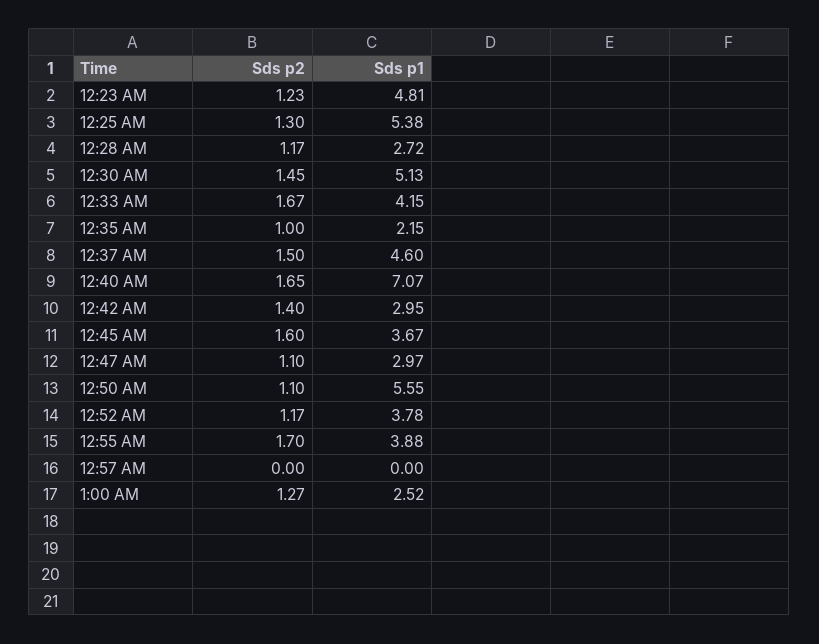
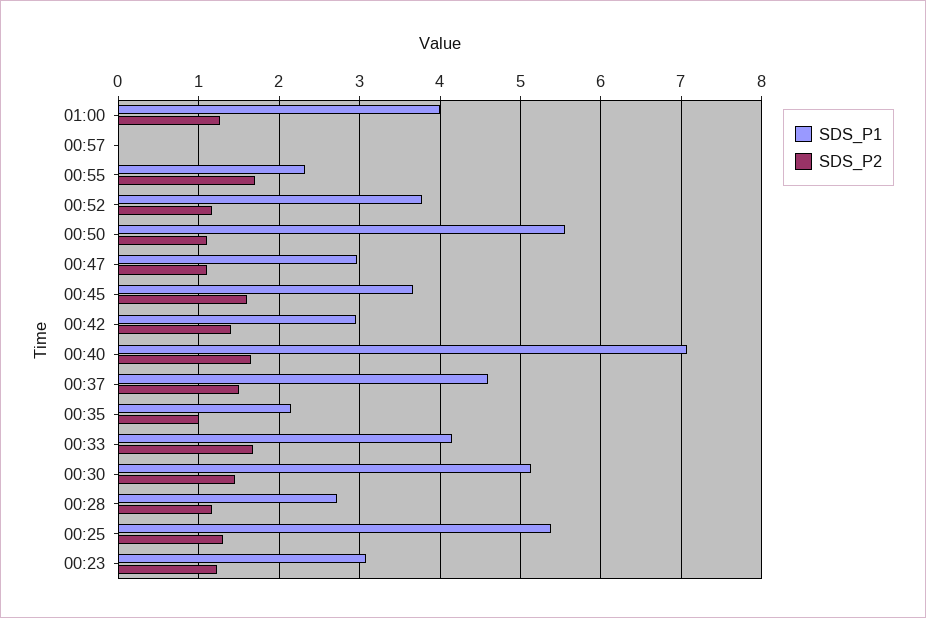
Sds p1, 12:23 AM: 4.81 -> 3.1
Sds p1, 12:55 AM: 3.88 -> 2.3
Sds p1, 1:00 AM: 2.52 -> 4

